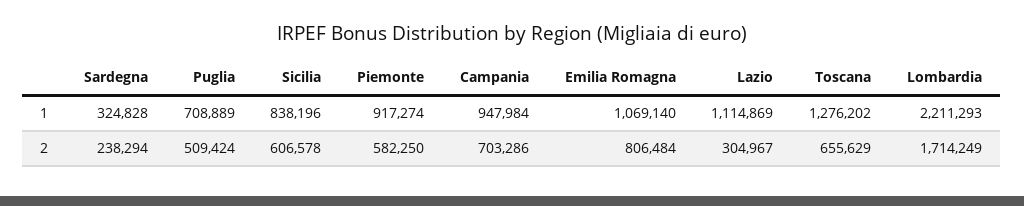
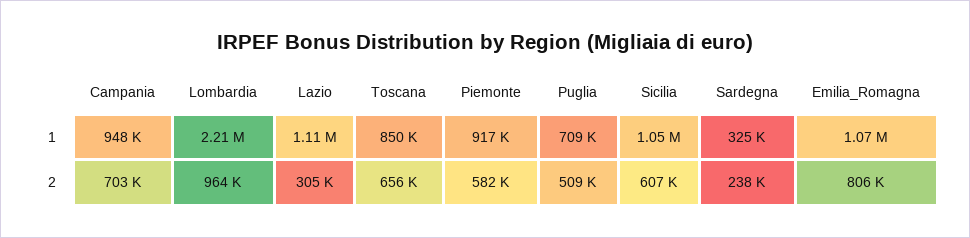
Sicilia, 1: 838196 -> 1050000
Toscana, 1: 1276202 -> 850000
Lombardia, 2: 1714249 -> 964000

